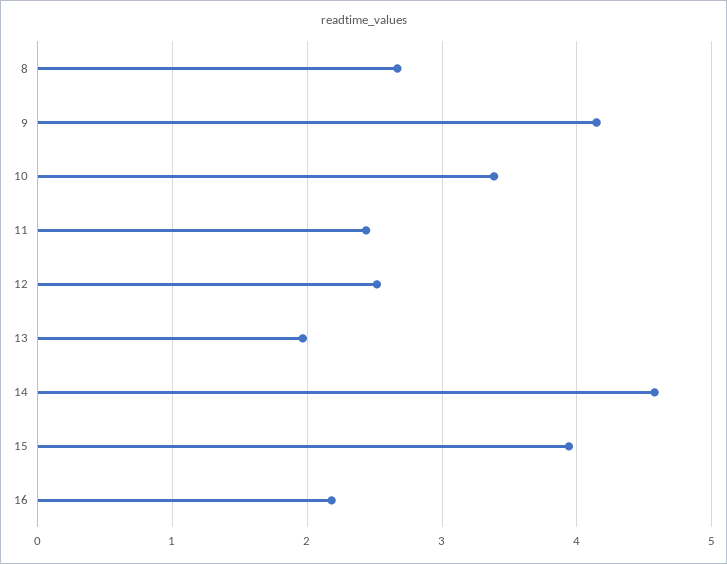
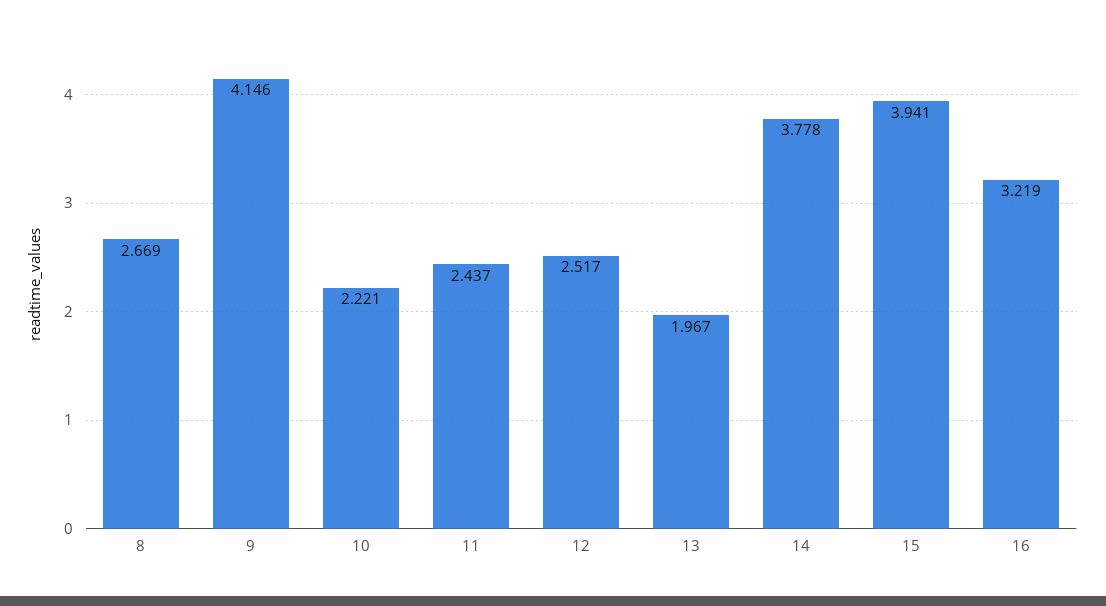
10: 3.4 -> 2.221
14: 4.6 -> 3.778
16: 2.2 -> 3.219

